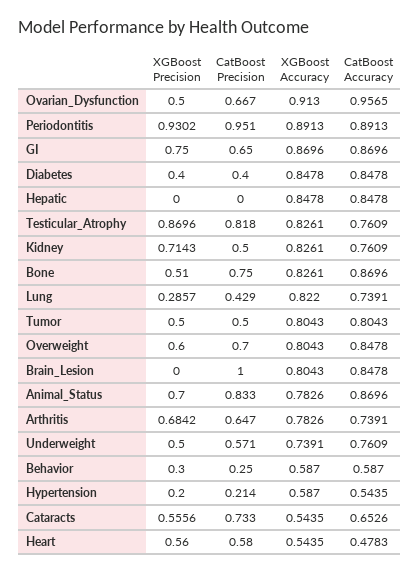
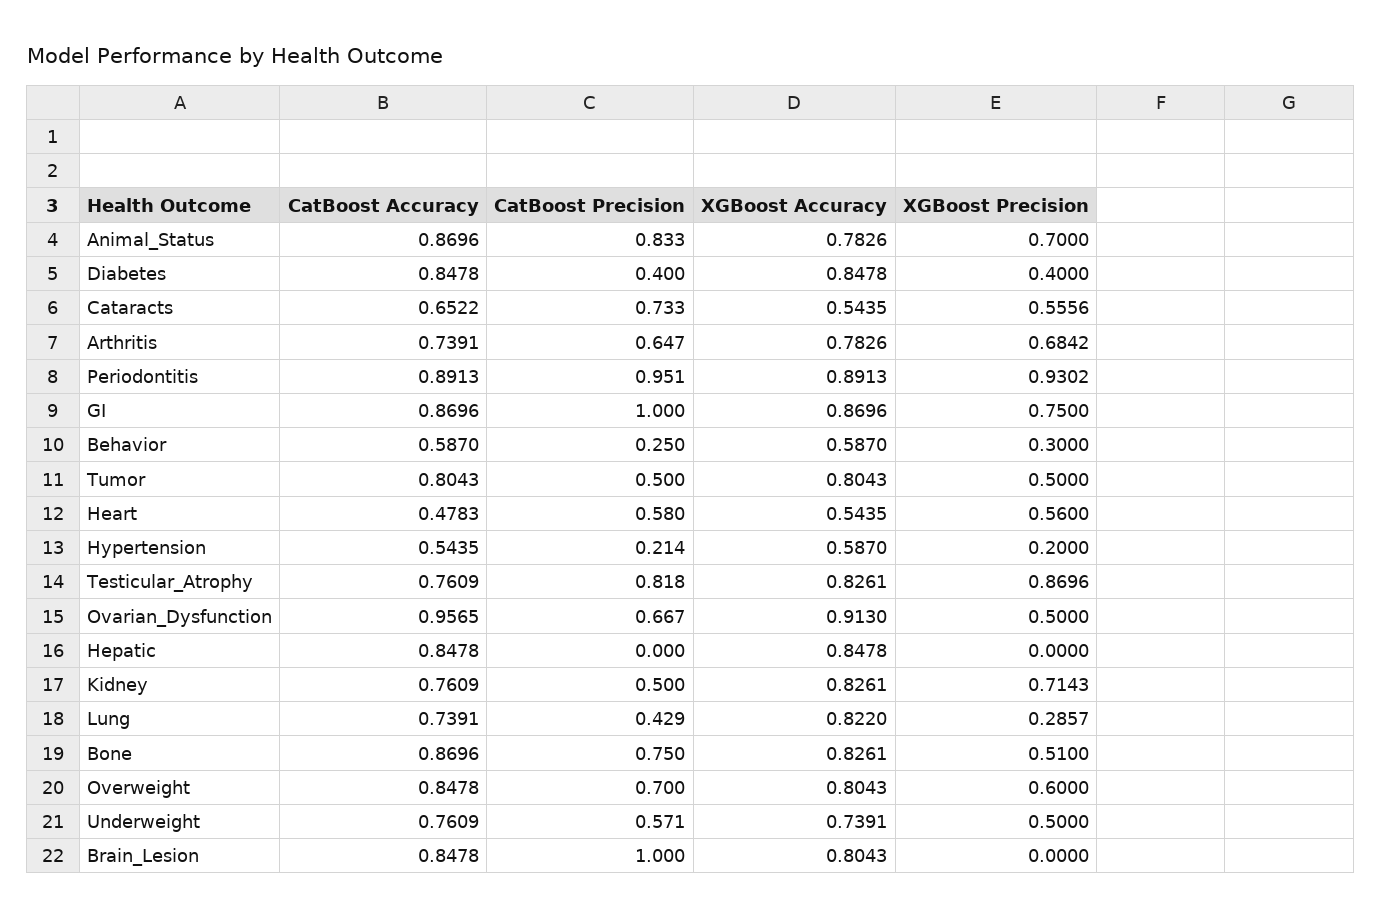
CatBoost Precision, GI: 0.65 -> 1
CatBoost Accuracy, Cataracts: 0.6526 -> 0.6522

